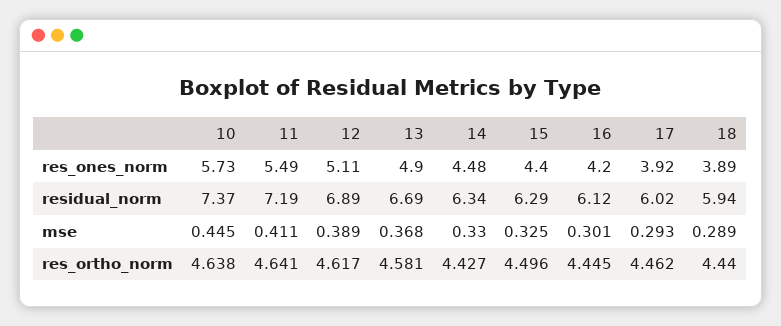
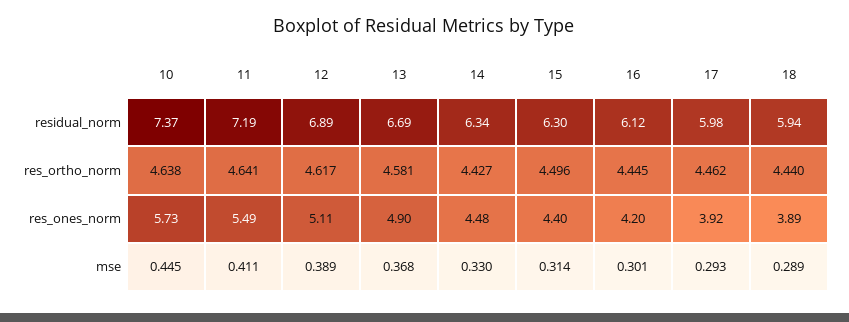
15, residual_norm: 6.29 -> 6.3
17, residual_norm: 6.02 -> 5.98
15, mse: 0.325 -> 0.314

